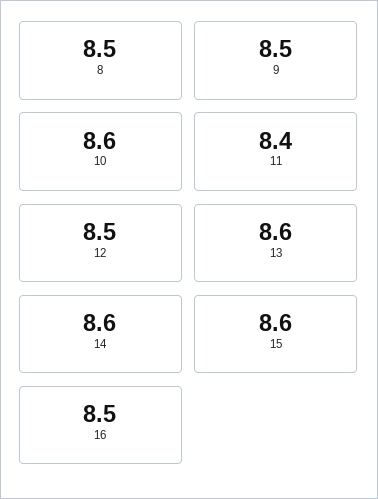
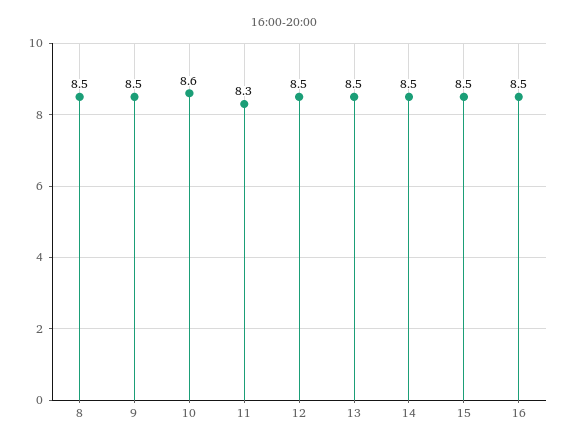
11: 8.4 -> 8.3
13: 8.6 -> 8.5
14: 8.6 -> 8.5
15: 8.6 -> 8.5

